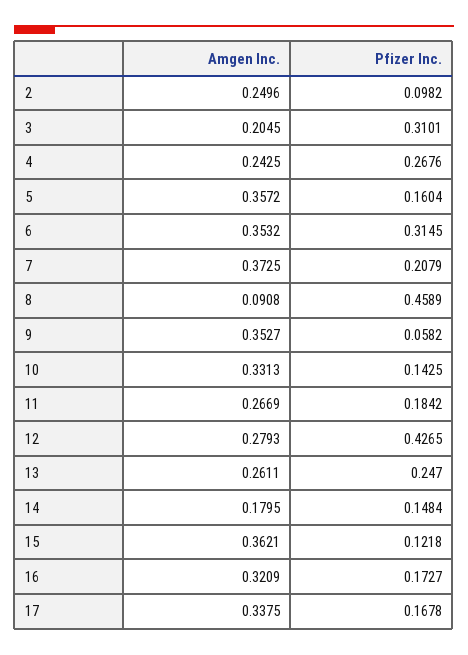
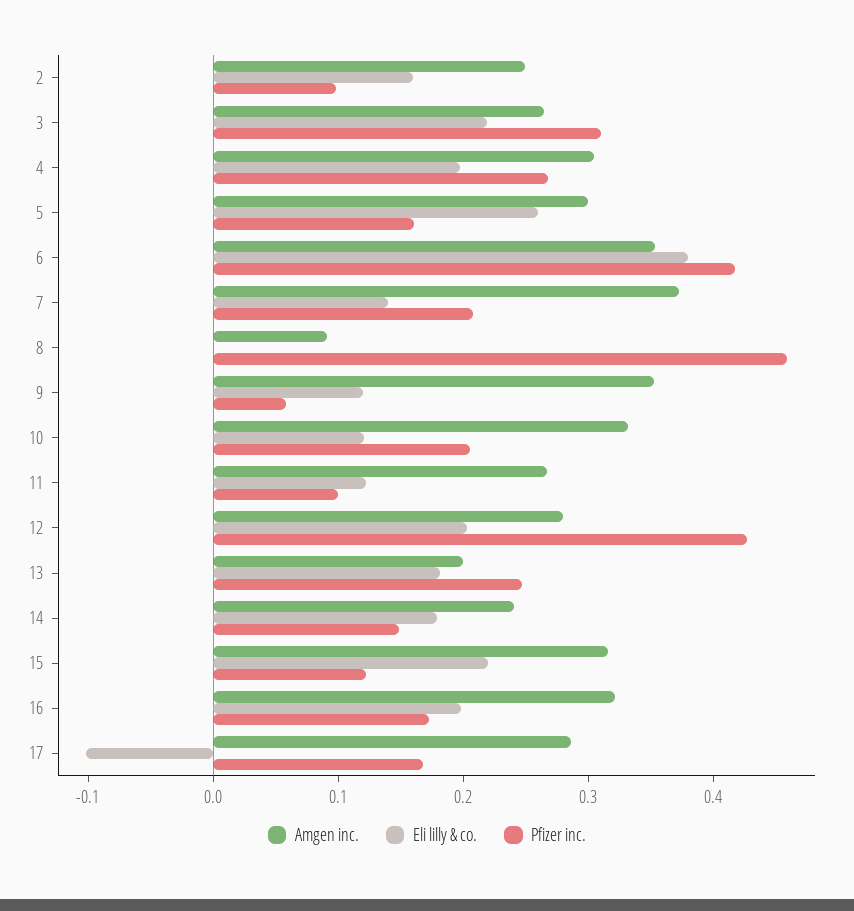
Amgen Inc., 3: 0.2045 -> 0.26
Amgen Inc., 4: 0.2425 -> 0.3
Amgen Inc., 5: 0.3572 -> 0.3
Pfizer Inc., 6: 0.3145 -> 0.42
Pfizer Inc., 10: 0.1425 -> 0.2
Pfizer Inc., 11: 0.1842 -> 0.1
Amgen Inc., 13: 0.2611 -> 0.2
Amgen Inc., 14: 0.1795 -> 0.24
Amgen Inc., 15: 0.3621 -> 0.32
Amgen Inc., 17: 0.3375 -> 0.28
Eli lilly & co., 2: none -> 0.16
Eli lilly & co., 3: none -> 0.22
Eli lilly & co., 4: none -> 0.2
Eli lilly & co., 5: none -> 0.26
Eli lilly & co., 6: none -> 0.38
Eli lilly & co., 7: none -> 0.14
Eli lilly & co., 8: none -> 0
Eli lilly & co., 9: none -> 0.12
Eli lilly & co., 10: none -> 0.12
Eli lilly & co., 11: none -> 0.12
Eli lilly & co., 12: none -> 0.2
Eli lilly & co., 13: none -> 0.18
Eli lilly & co., 14: none -> 0.18
Eli lilly & co., 15: none -> 0.22
Eli lilly & co., 16: none -> 0.2
Eli lilly & co., 17: none -> -0.1

